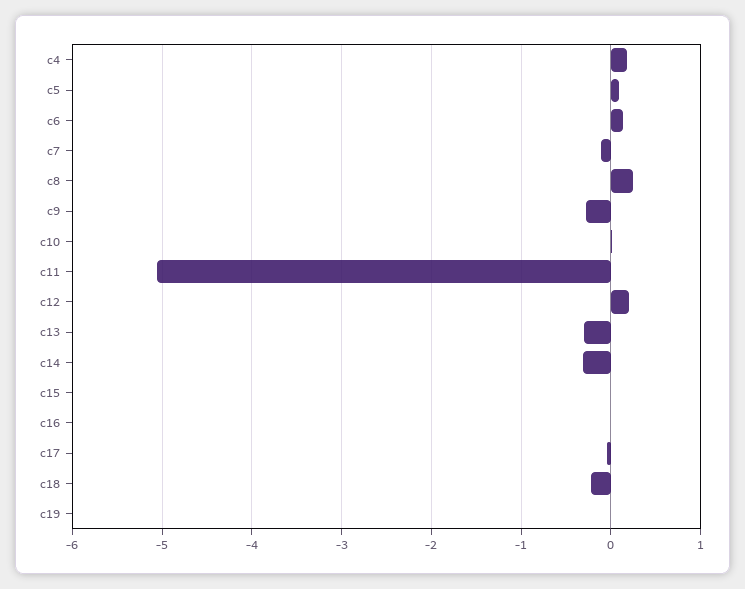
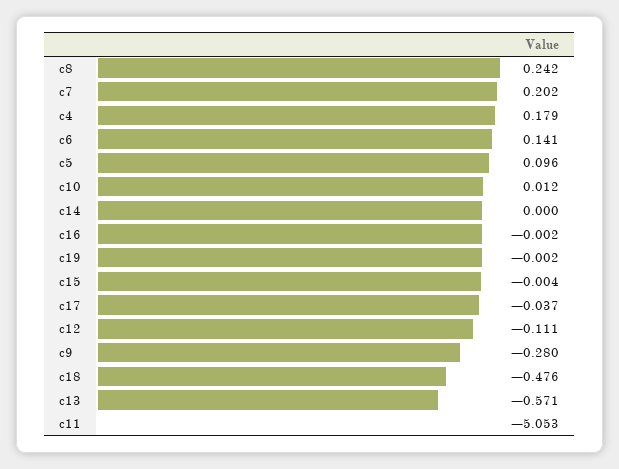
c7: -0.1 -> 0.202
c12: 0.2 -> -0.111
c13: -0.3 -> -0.571
c14: -0.3 -> 0
c18: -0.2 -> -0.476

